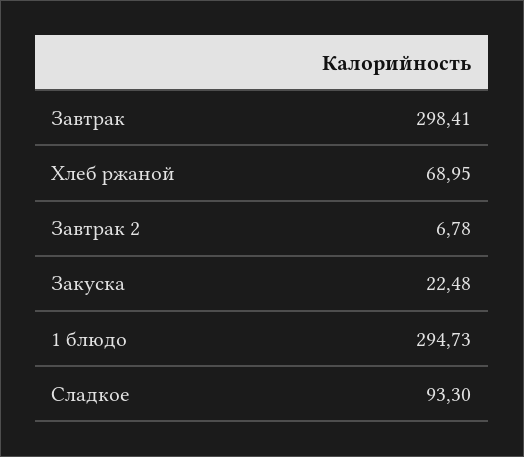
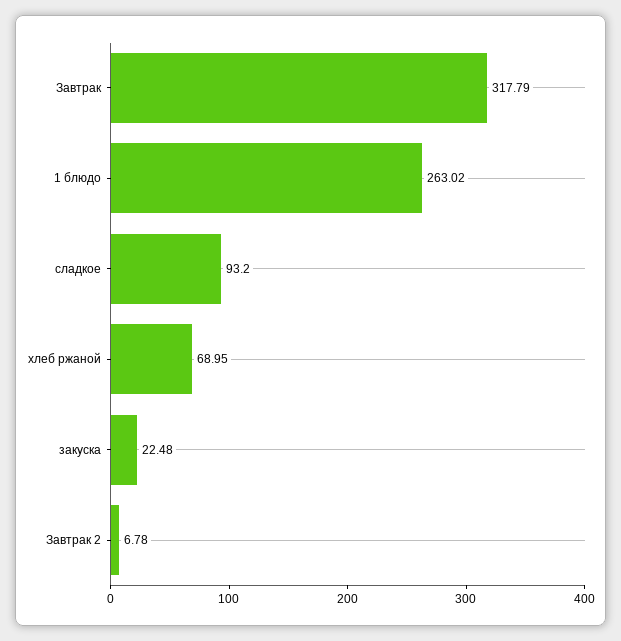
Завтрак: 298.41 -> 317.79
1 блюдо: 294.73 -> 263.02
Сладкое: 93.3 -> 93.2

